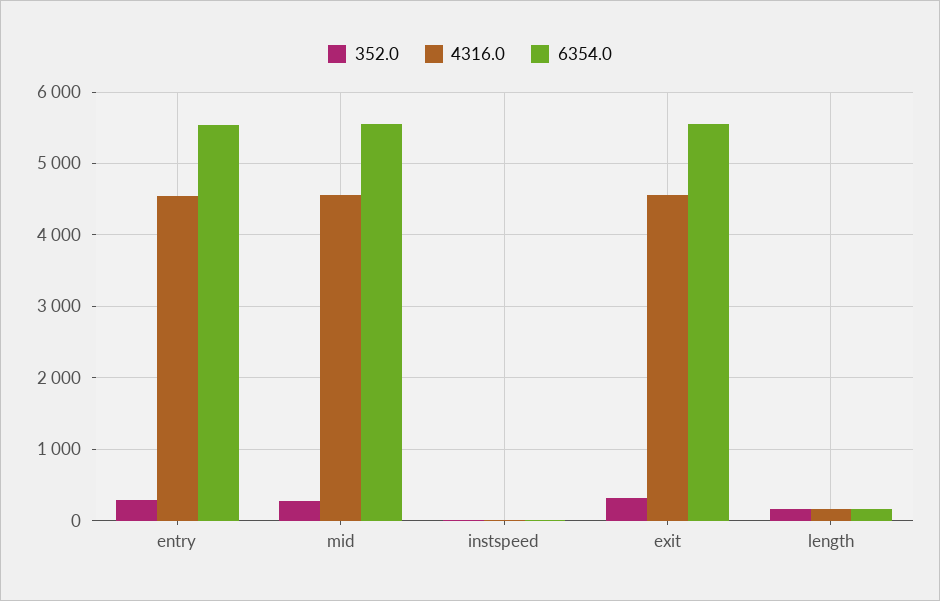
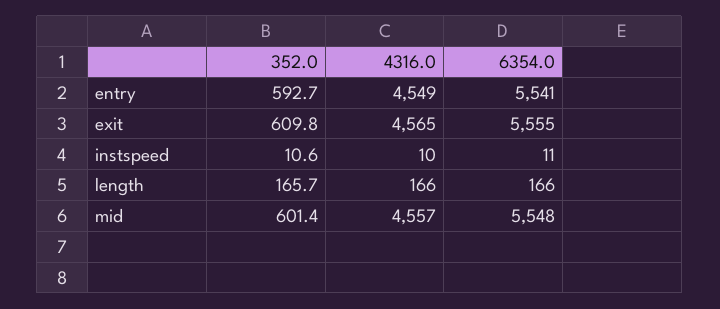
352.0, entry: 300 -> 592.7
352.0, mid: 300 -> 601.4
352.0, exit: 300 -> 609.8

